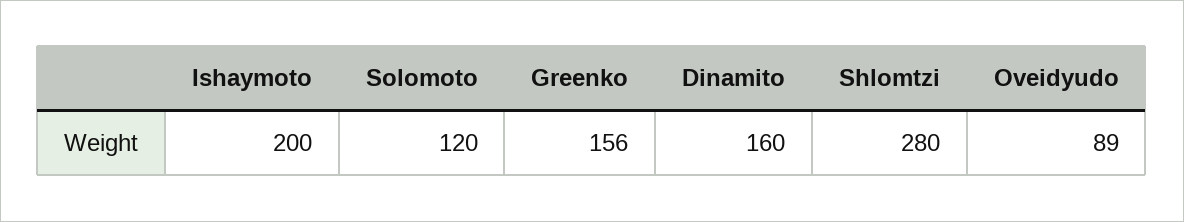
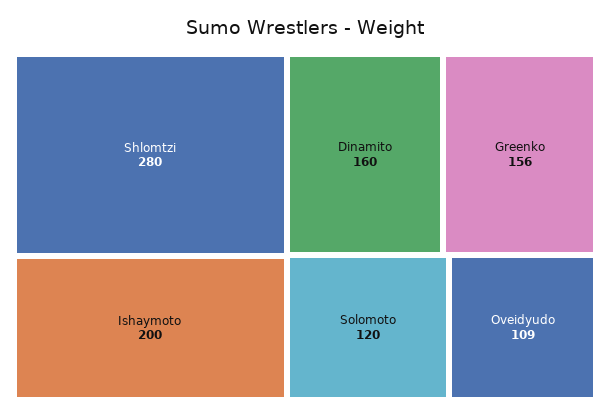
Oveidyudo: 89 -> 109

